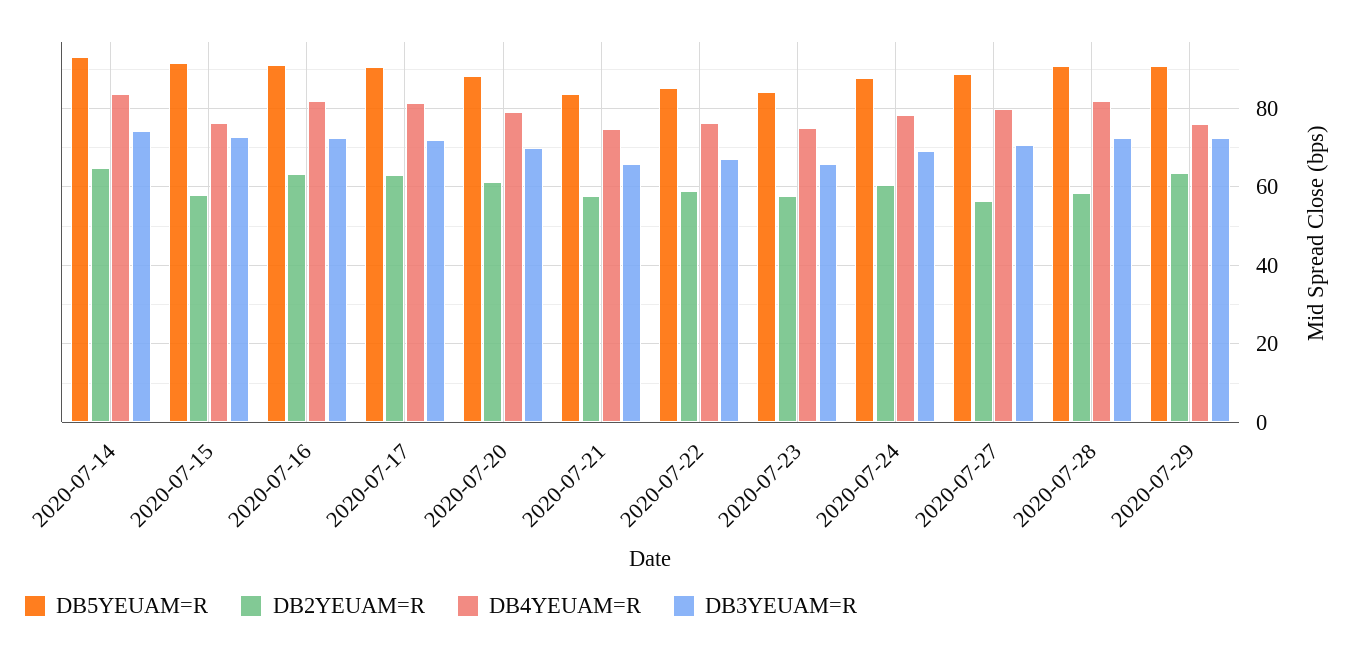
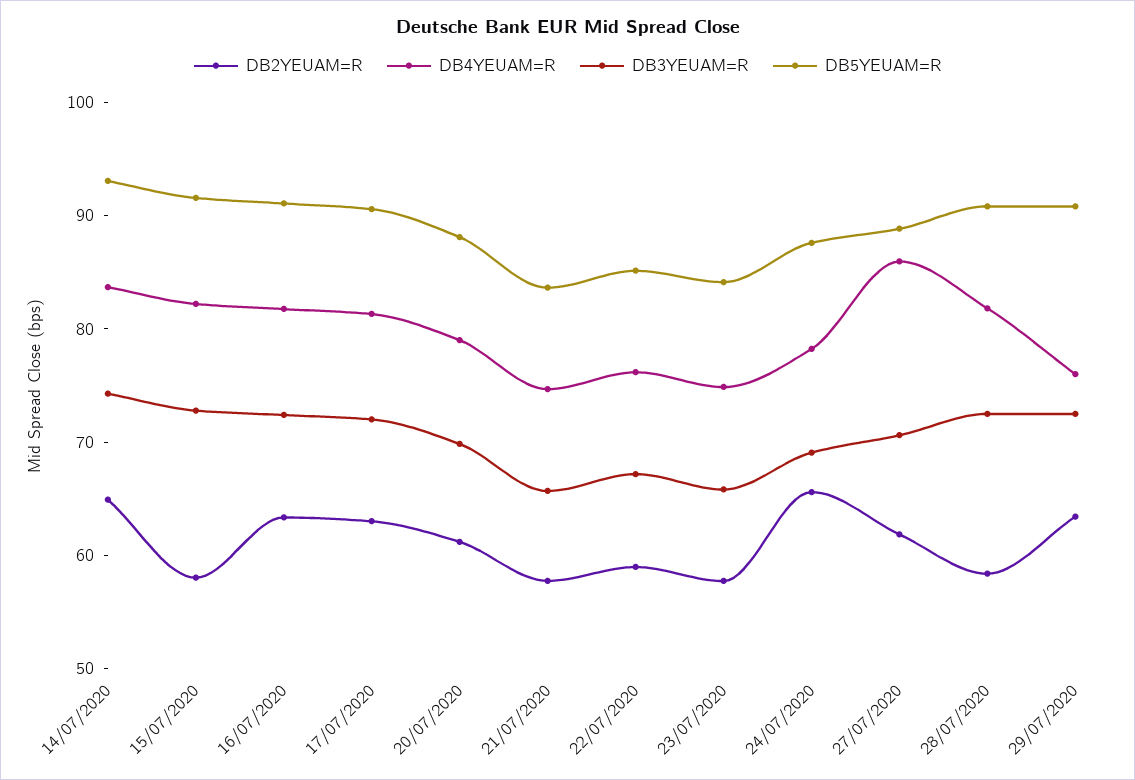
DB4YEUAM=R, 2020-07-15: 76 -> 82
DB2YEUAM=R, 2020-07-24: 60 -> 66
DB2YEUAM=R, 2020-07-27: 56 -> 62
DB4YEUAM=R, 2020-07-27: 80 -> 86

